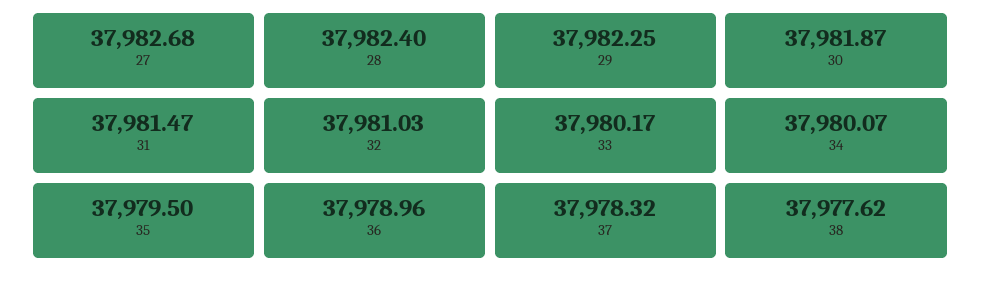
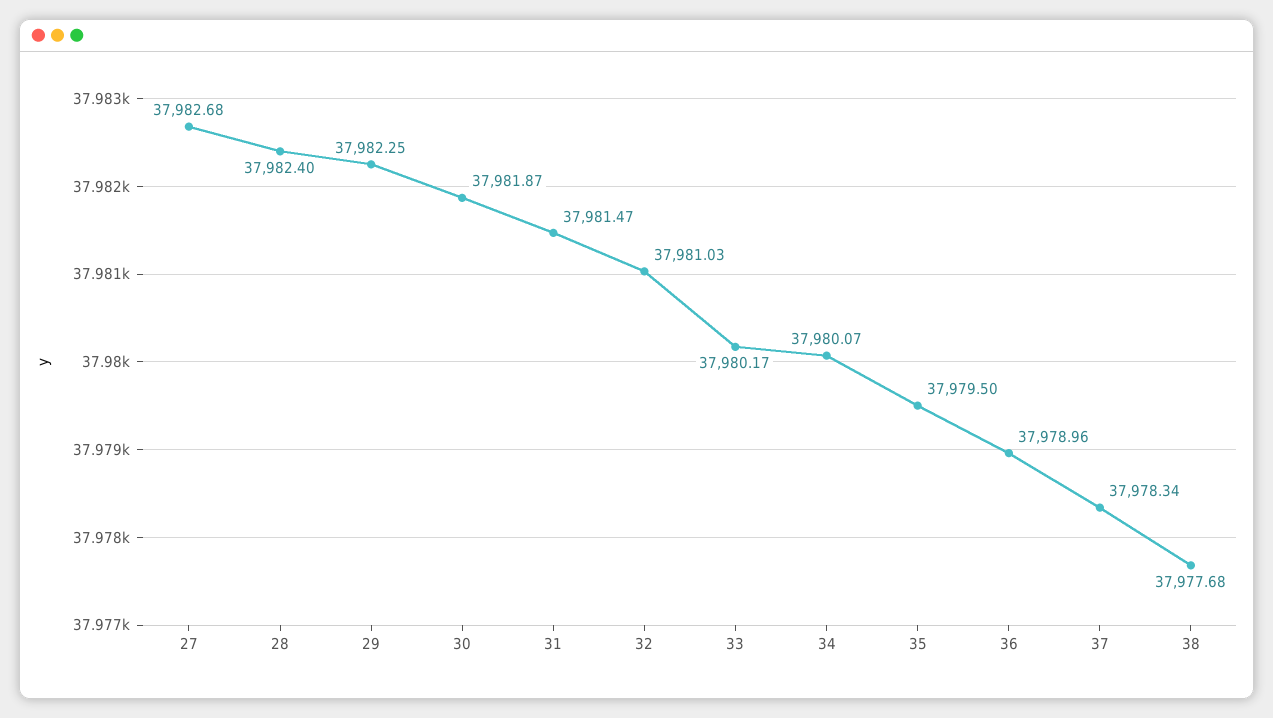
37: 37978.32 -> 37978.34
38: 37977.62 -> 37977.68

